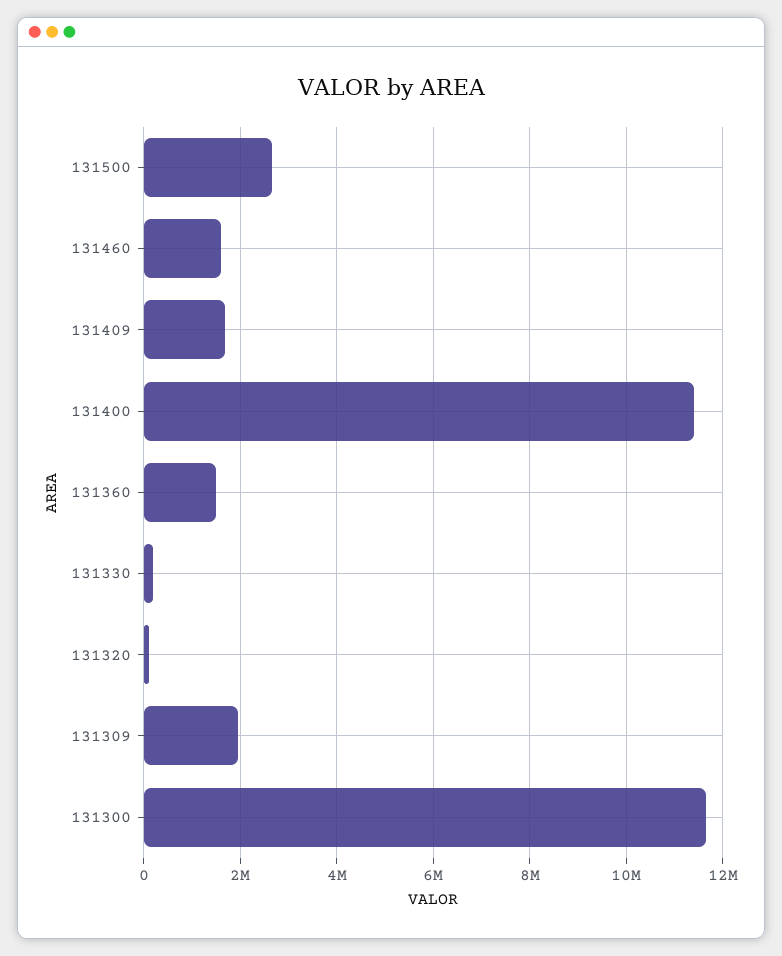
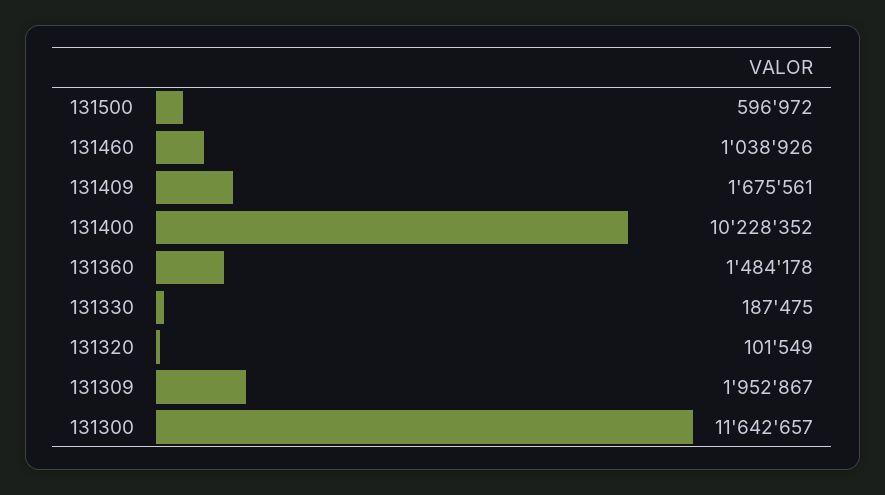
131500: 2600000 -> 596972
131460: 1600000 -> 1038926
131400: 11400000 -> 10228352

